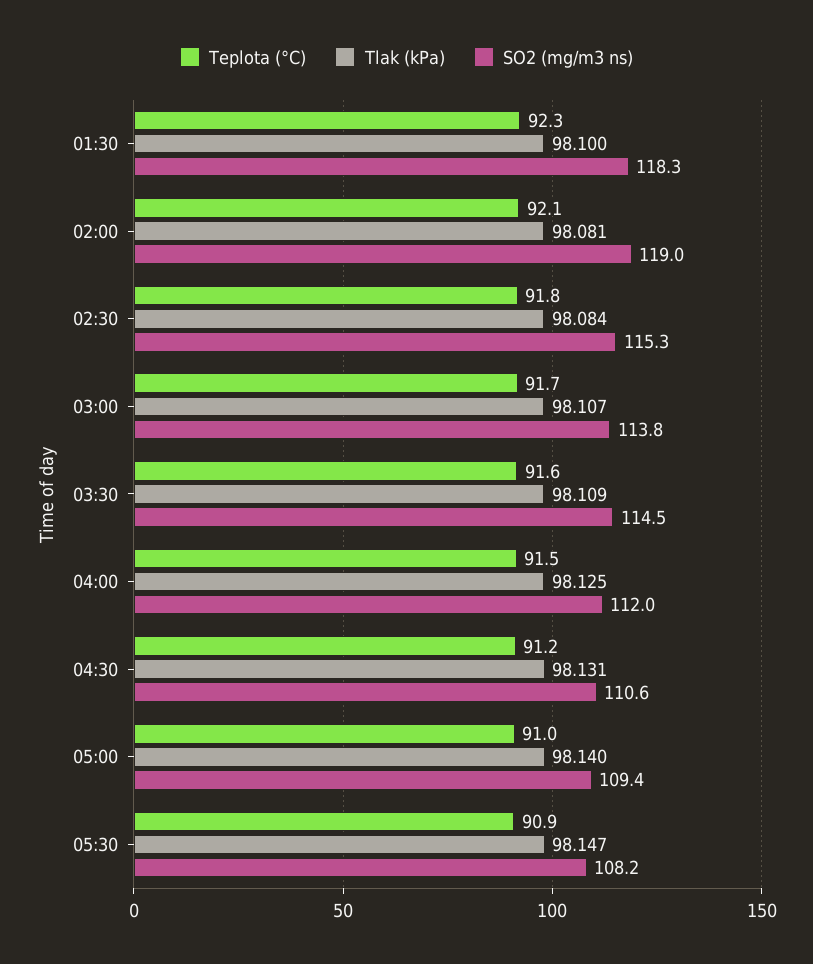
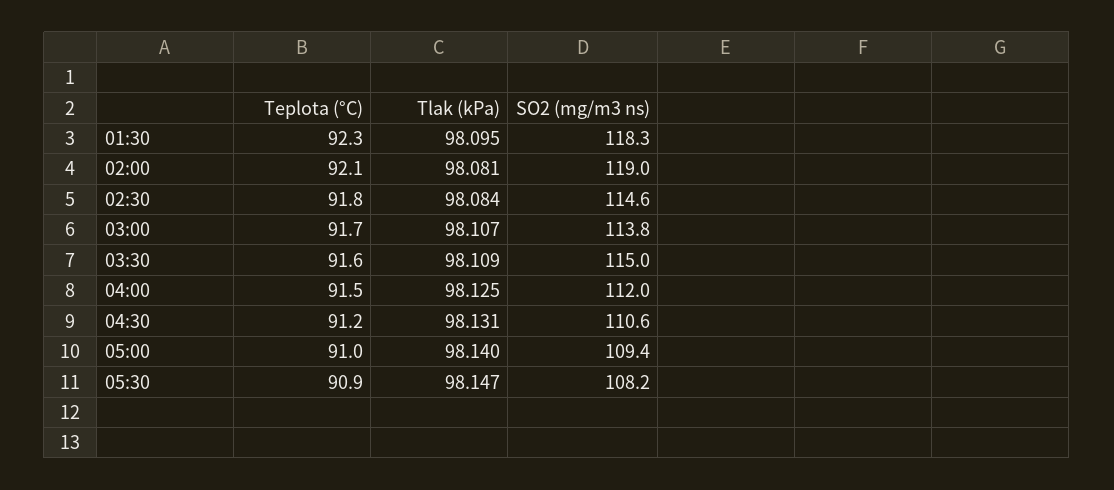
Tlak (kPa), 01:30: 98.1 -> 98.095
SO2 (mg/m3 ns), 02:30: 115.3 -> 114.6
SO2 (mg/m3 ns), 03:30: 114.5 -> 115

